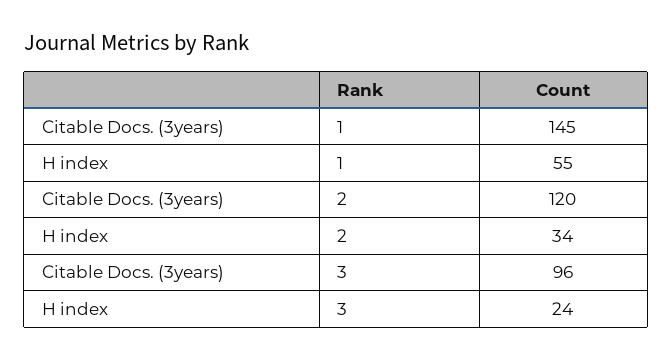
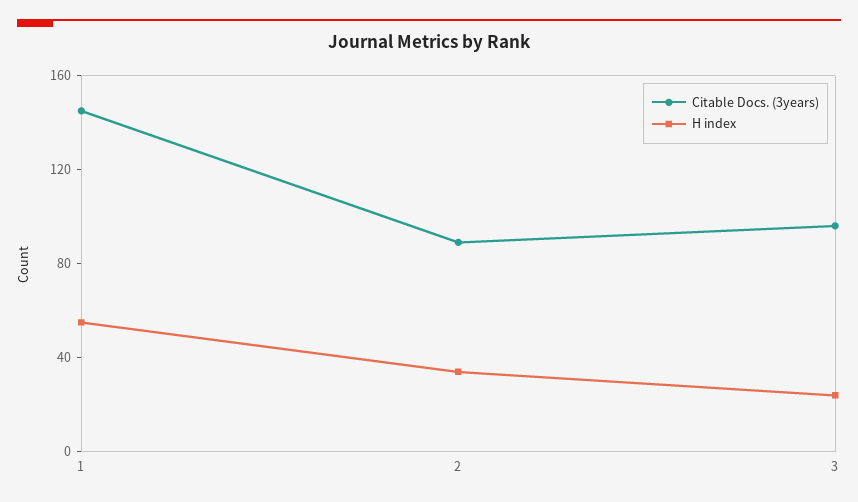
Citable Docs. (3years), 2: 120 -> 90

